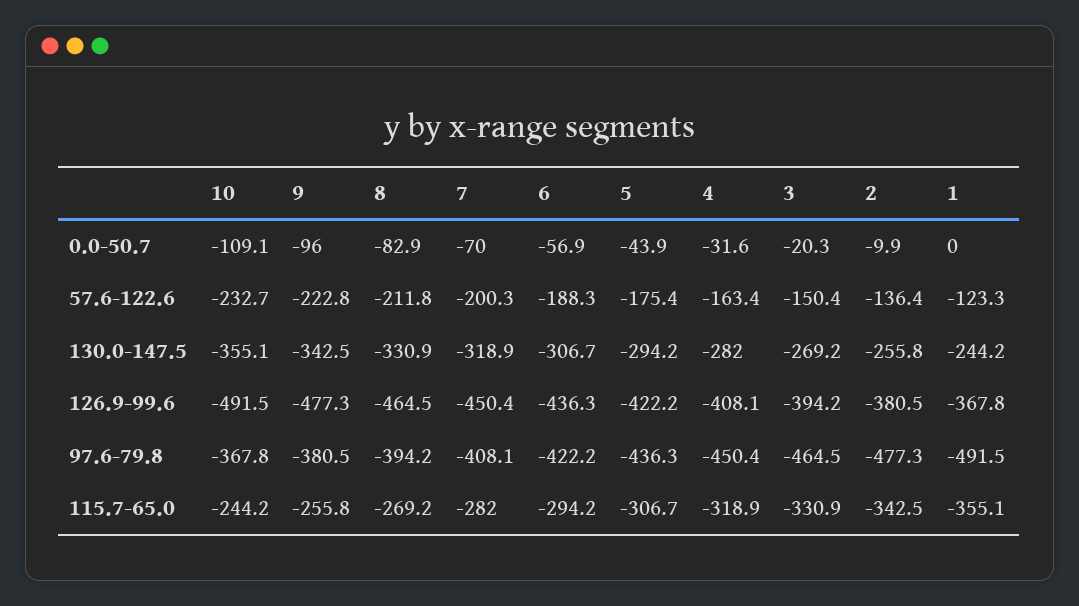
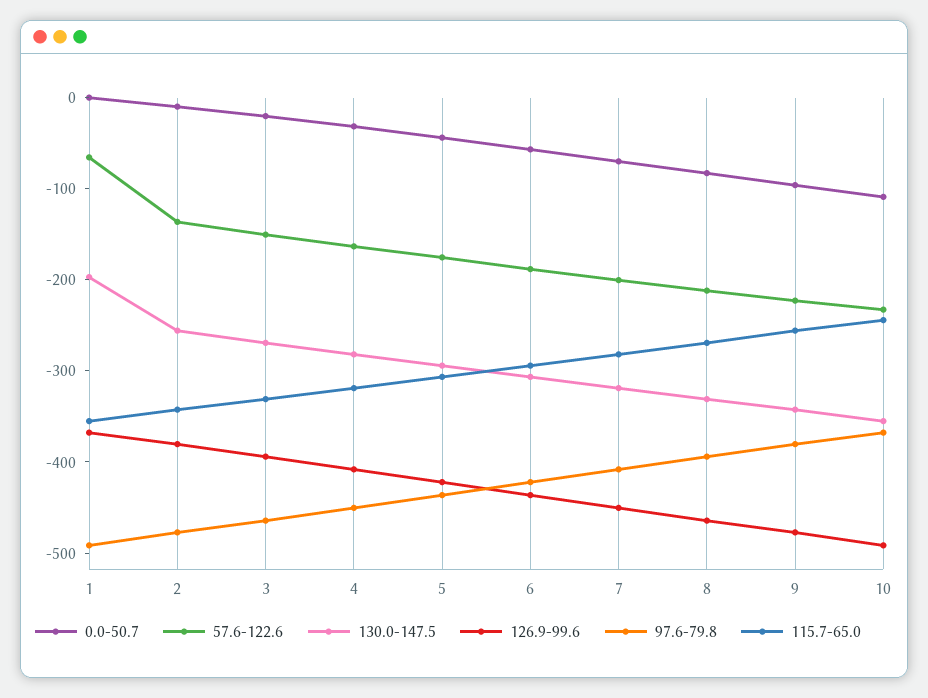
57.6-122.6, 1: -123.3 -> -60
130.0-147.5, 1: -244.2 -> -200

